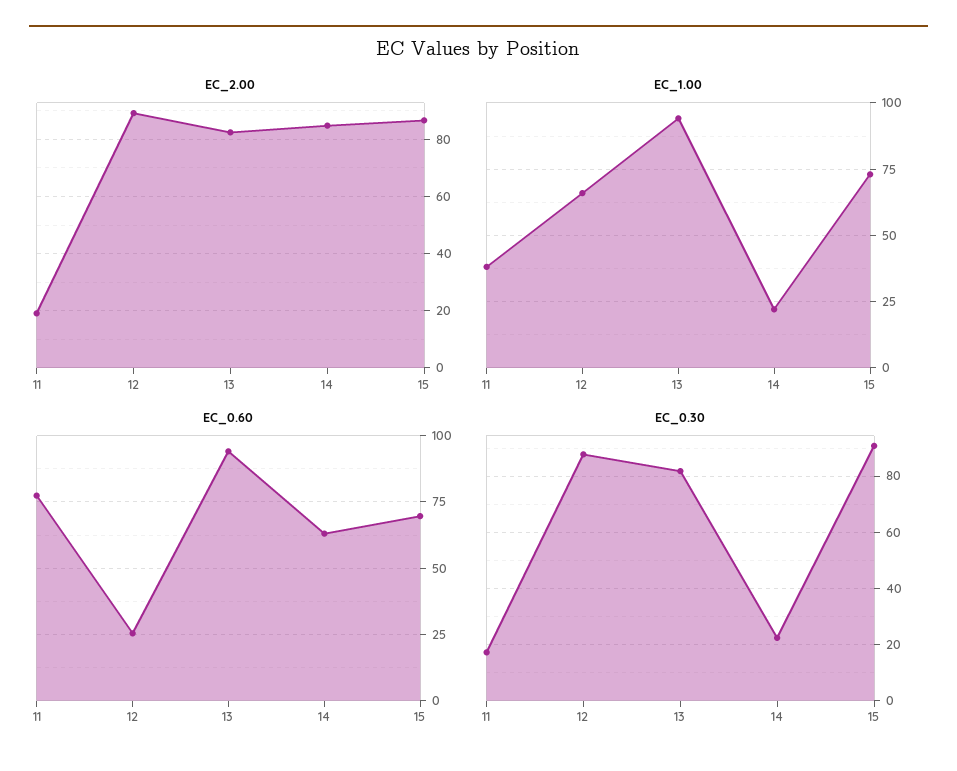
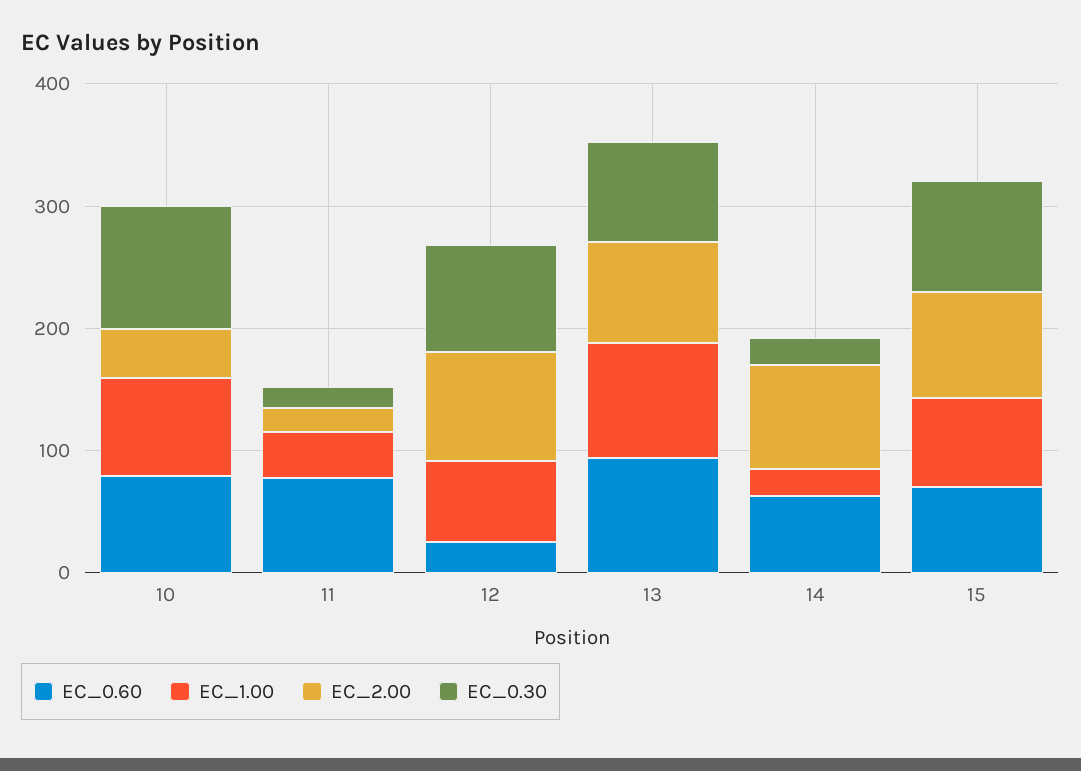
EC_0.60, 10: none -> 80
EC_1.00, 10: none -> 80
EC_2.00, 10: none -> 40
EC_0.30, 10: none -> 100

